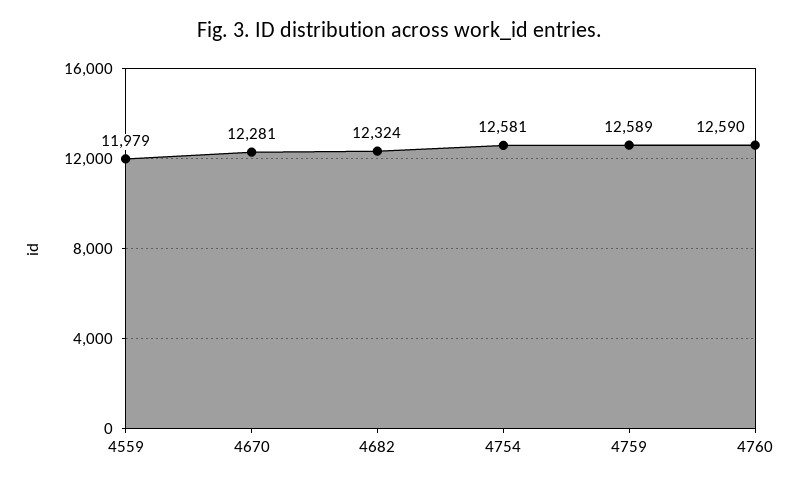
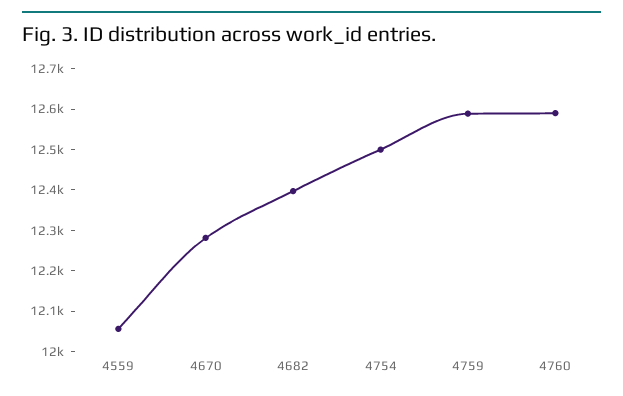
4559: 11979 -> 12060
4682: 12324 -> 12400
4754: 12581 -> 12500

